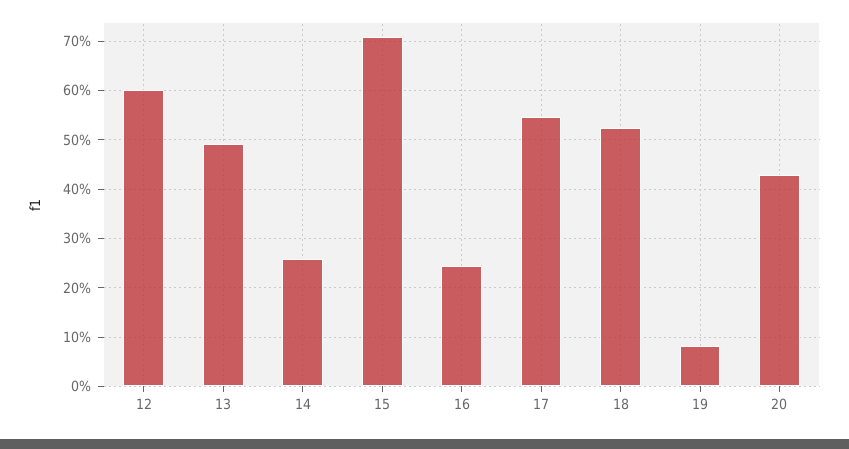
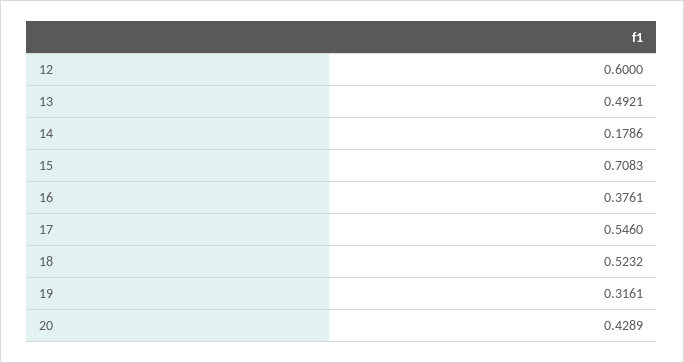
14: 0.26 -> 0.1786
16: 0.24 -> 0.3761
19: 0.08 -> 0.3161

